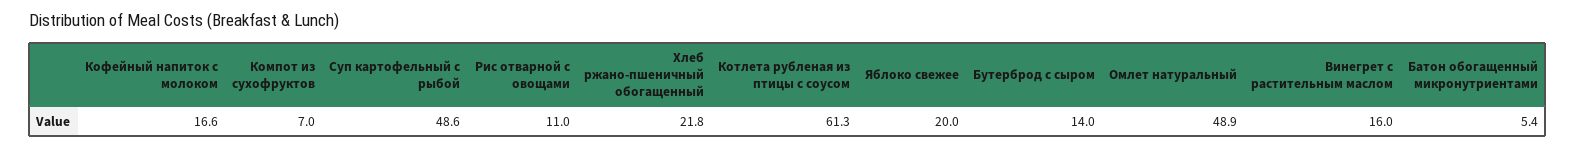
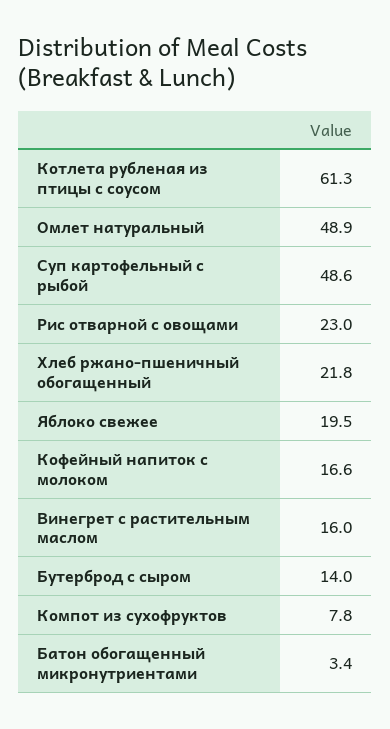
Компот из сухофруктов: 7 -> 7.8
Рис отварной с овощами: 11 -> 23
Яблоко свежее: 20 -> 19.5
Батон обогащенный микронутриентами: 5.4 -> 3.4

